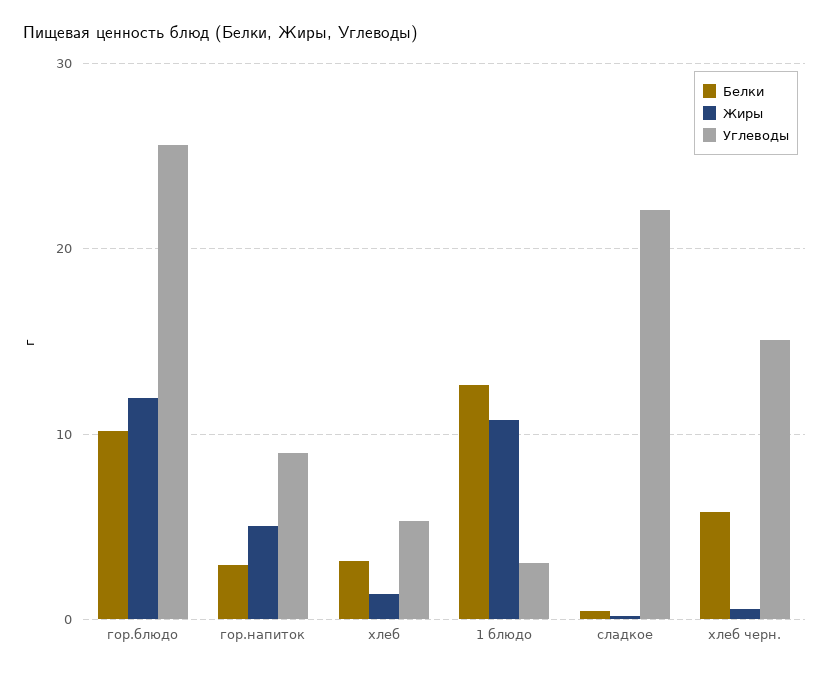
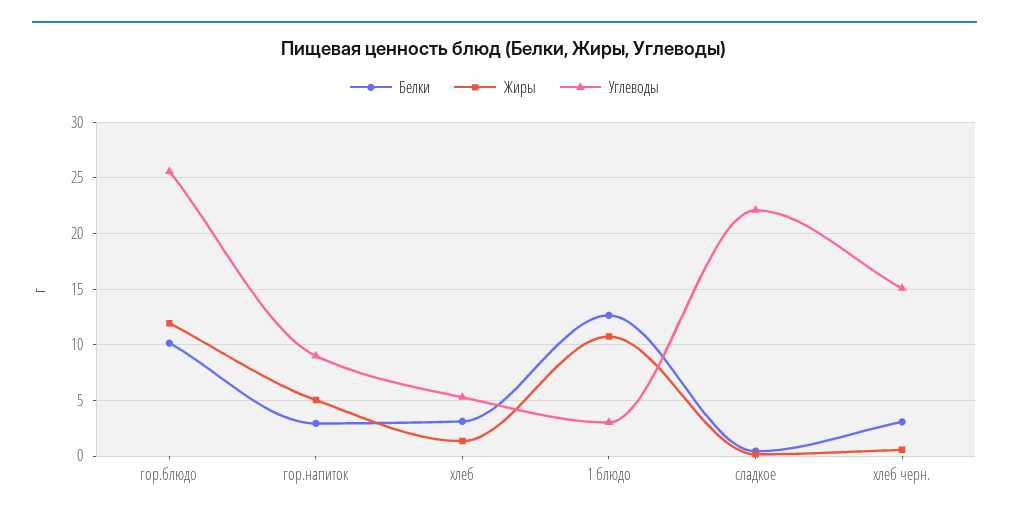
Белки, хлеб черн.: 6 -> 3

